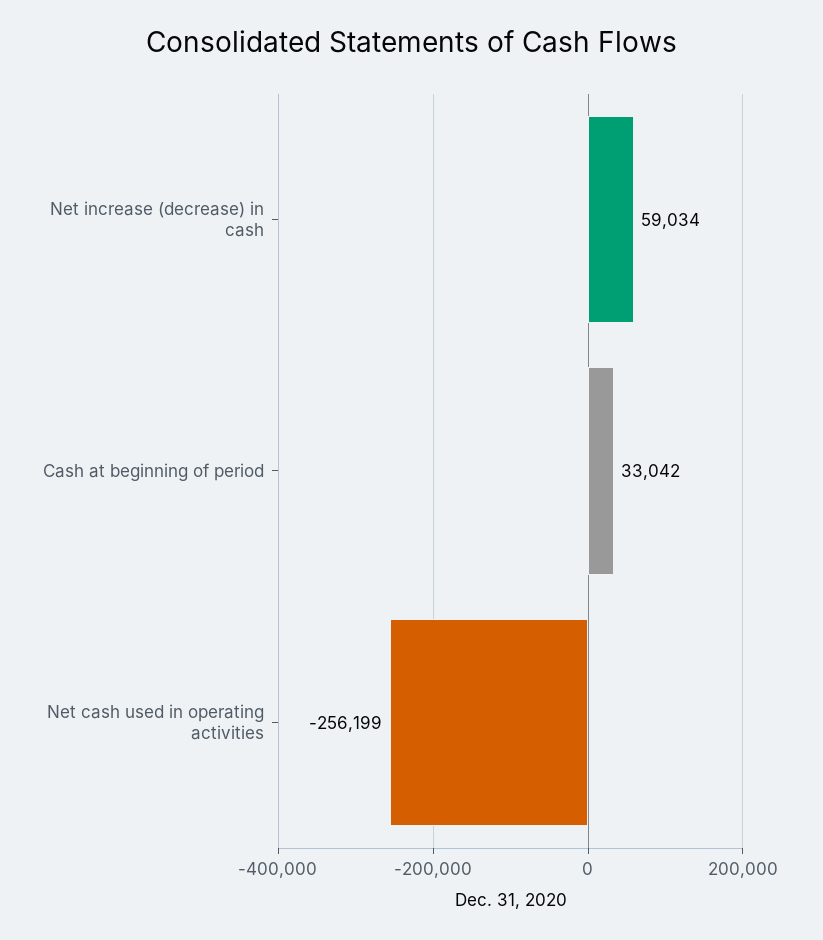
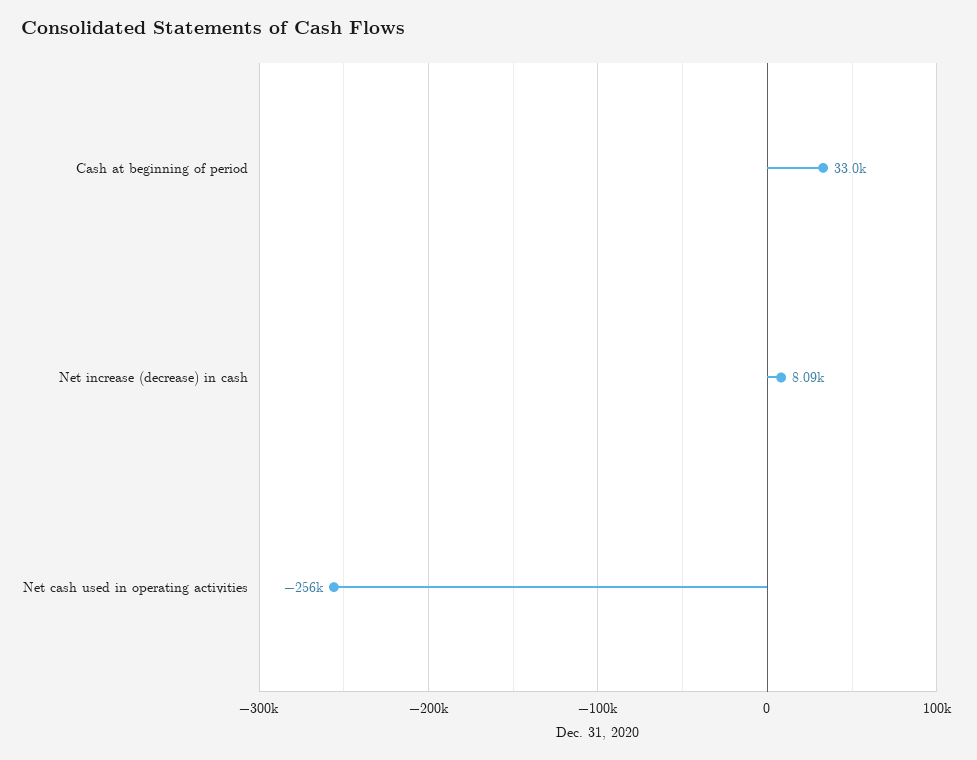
Net increase (decrease) in cash: 59034 -> 8090

